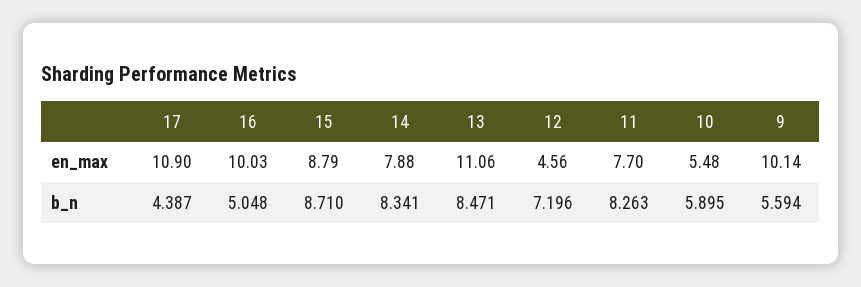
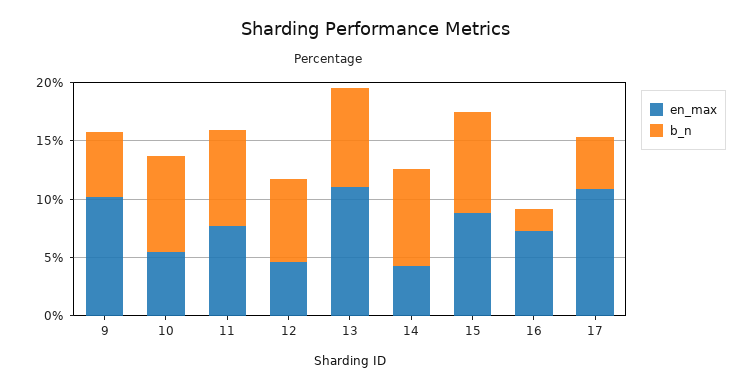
en_max, 16: 10.03 -> 7
en_max, 14: 7.88 -> 4
b_n, 16: 5.048 -> 2
b_n, 10: 5.895 -> 8

